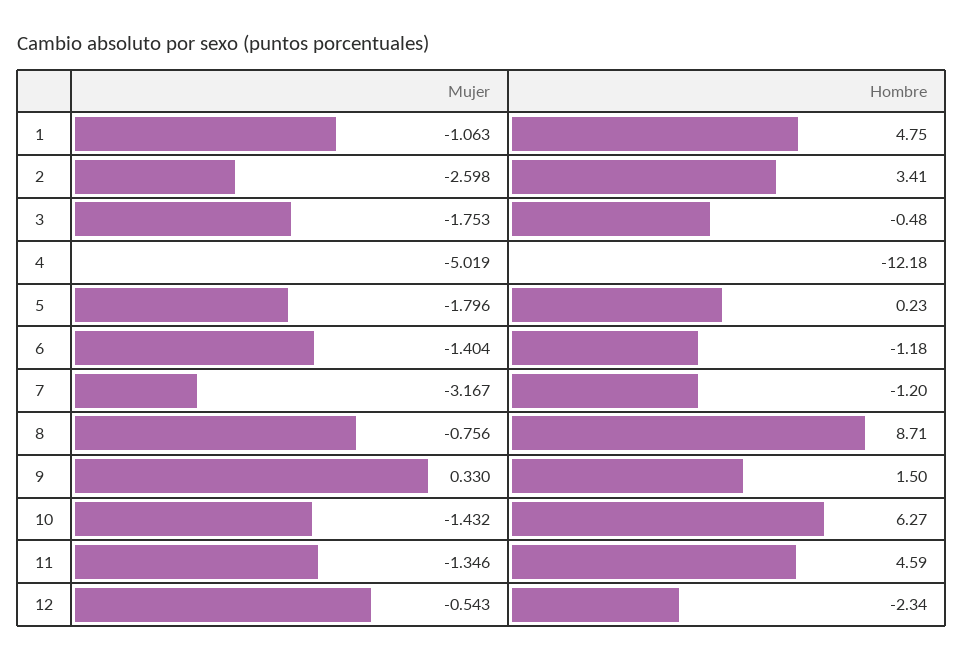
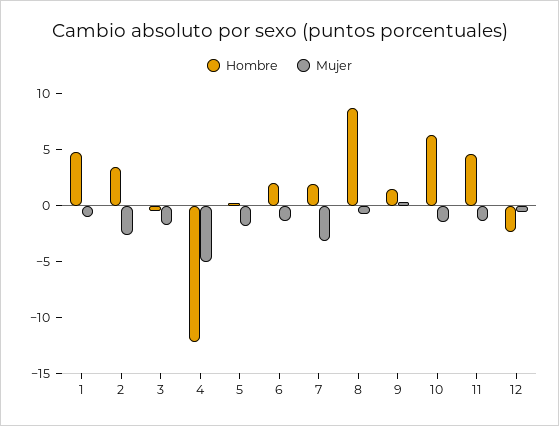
Hombre, 6: -1.18 -> 2
Hombre, 7: -1.2 -> 2

